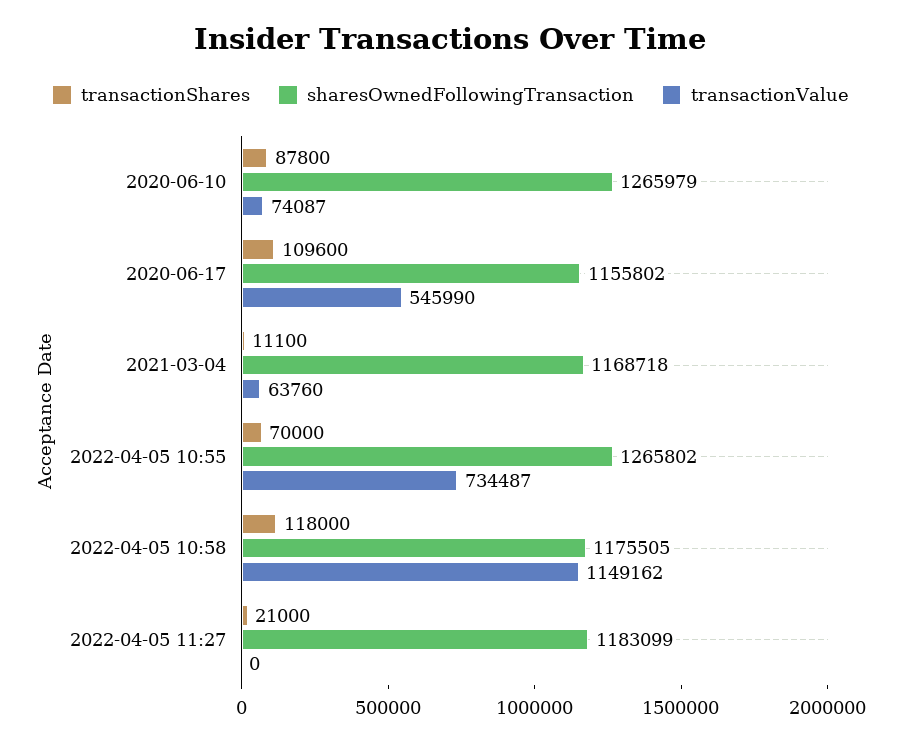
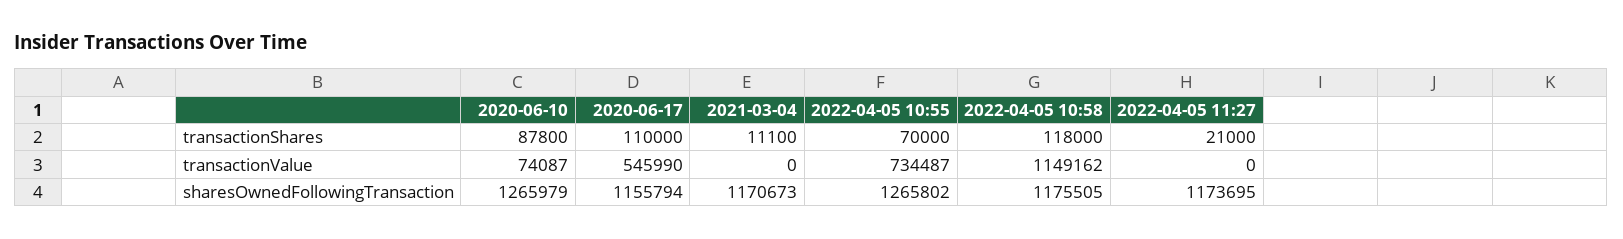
transactionShares, 2020-06-17: 109600 -> 110000
sharesOwnedFollowingTransaction, 2020-06-17: 1155802 -> 1155794
sharesOwnedFollowingTransaction, 2021-03-04: 1168718 -> 1170673
transactionValue, 2021-03-04: 63760 -> 0
sharesOwnedFollowingTransaction, 2022-04-05 11:27: 1183099 -> 1173695

